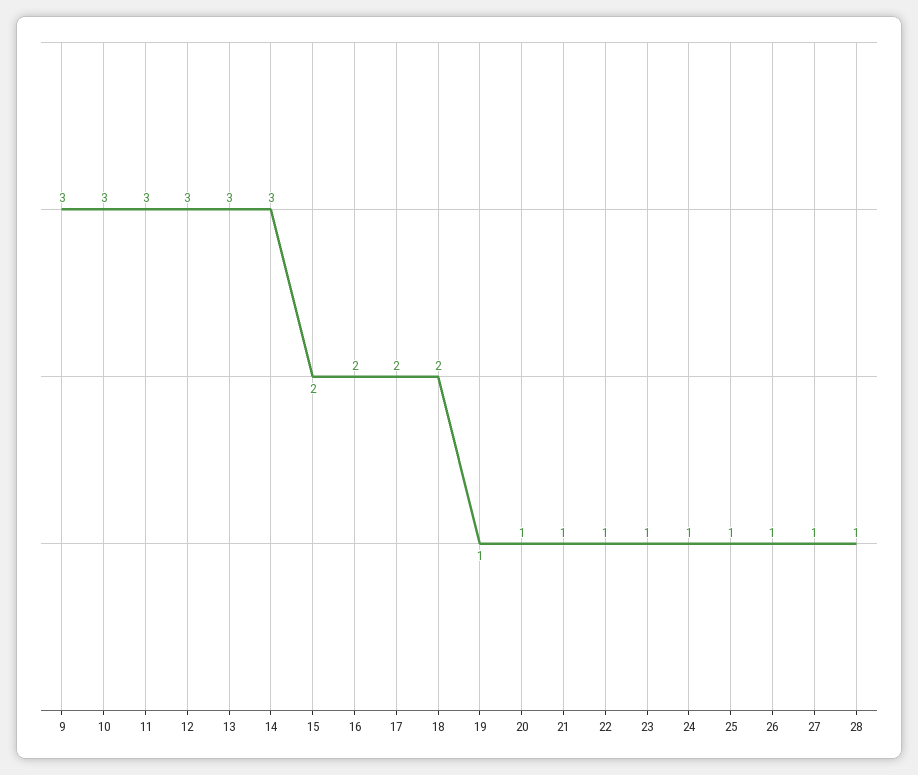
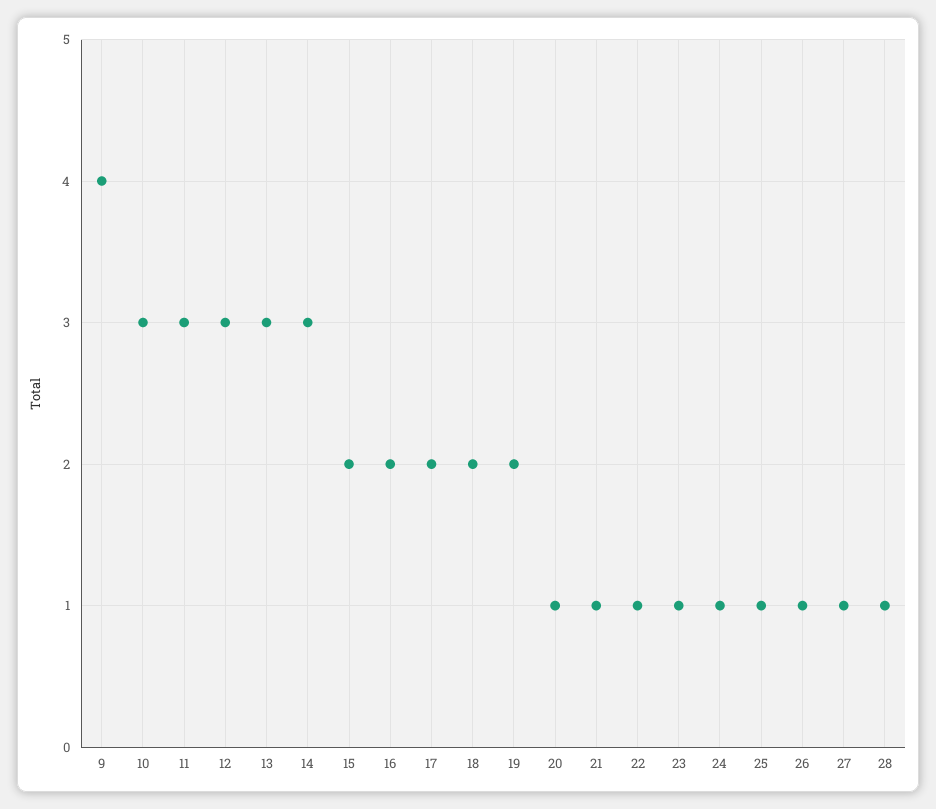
9: 3 -> 4
19: 1 -> 2

